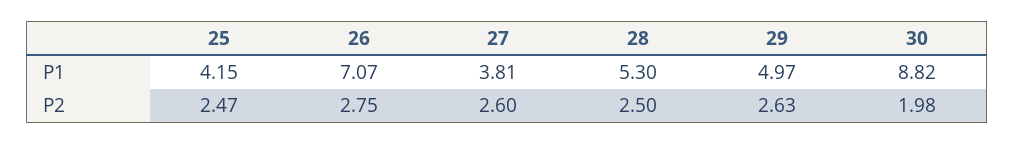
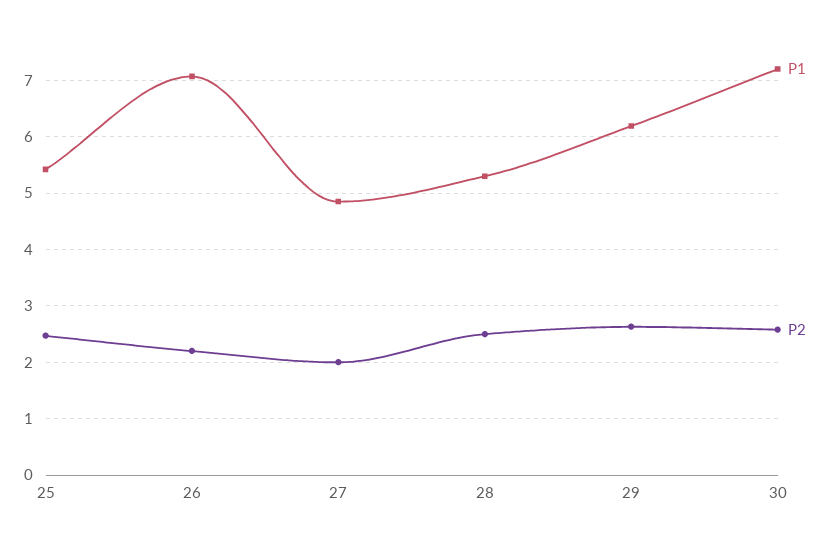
P1, 25: 4.15 -> 5.4
P1, 27: 3.81 -> 4.8
P1, 29: 4.97 -> 6.2
P1, 30: 8.82 -> 7.2
P2, 26: 2.75 -> 2.2
P2, 27: 2.6 -> 2
P2, 30: 1.98 -> 2.6

